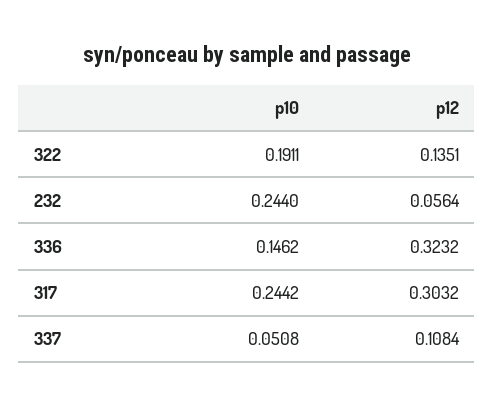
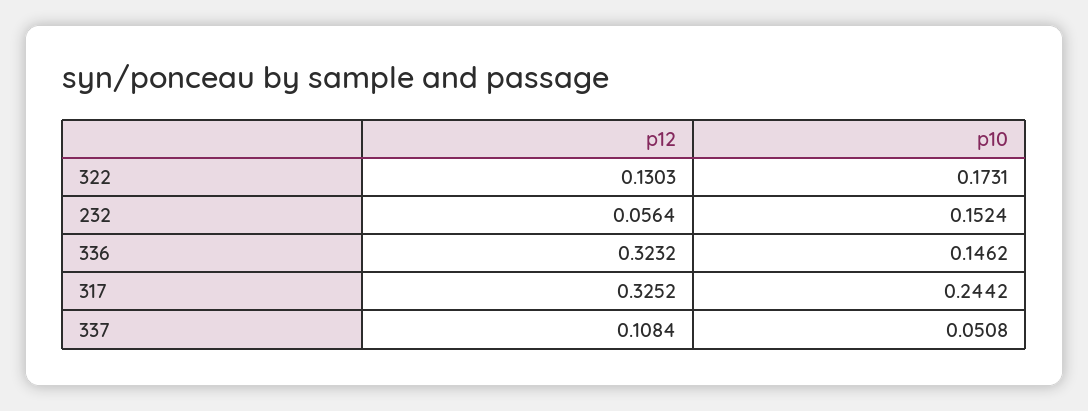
p10, 322: 0.1911 -> 0.1731
p12, 322: 0.1351 -> 0.1303
p10, 232: 0.244 -> 0.1524
p12, 317: 0.3032 -> 0.3252

